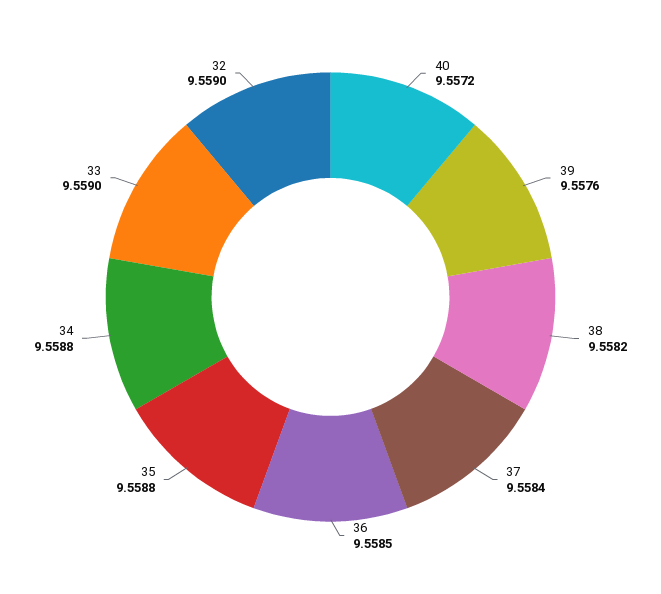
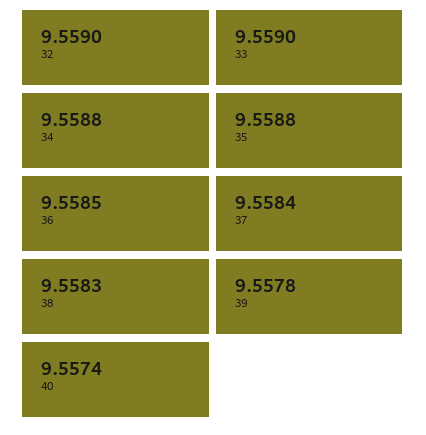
40: 9.5572 -> 9.5574
39: 9.5576 -> 9.5578
38: 9.5582 -> 9.5583

